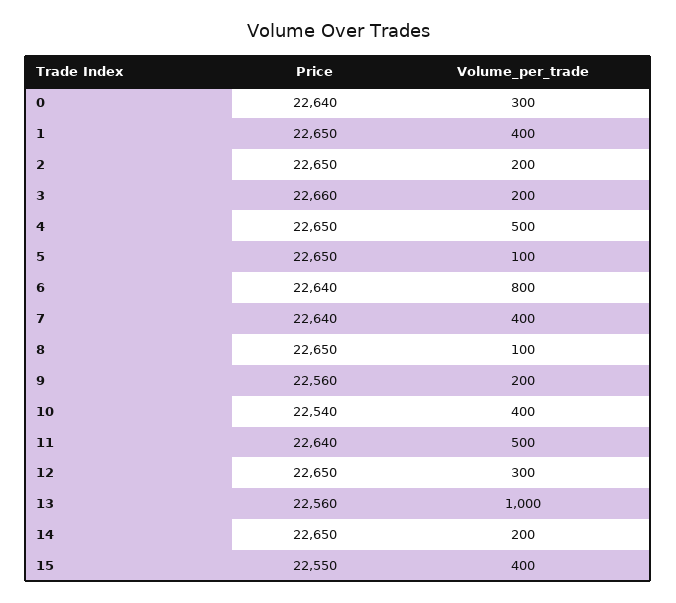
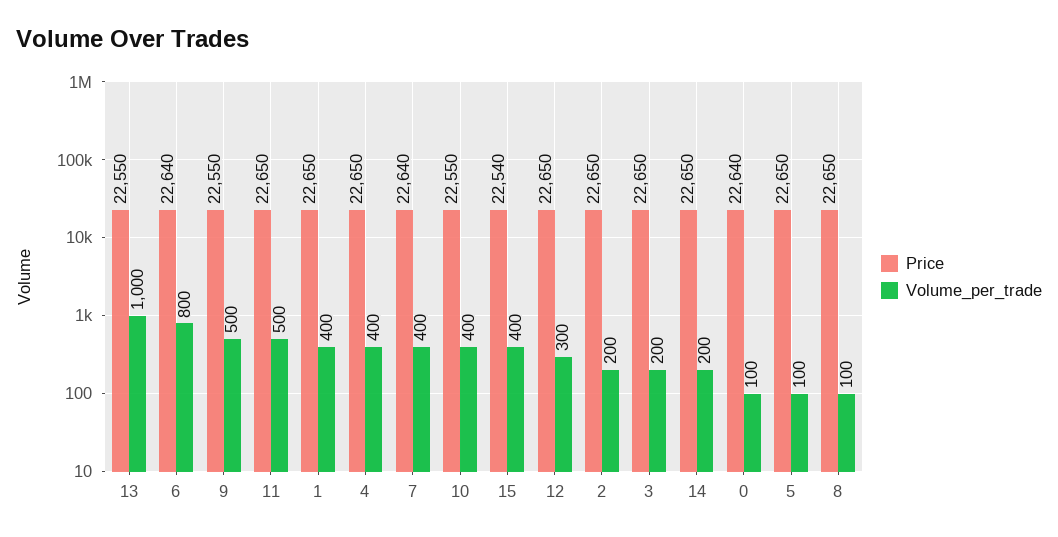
Volume_per_trade, 0: 300 -> 100
Price, 3: 22660 -> 22650
Volume_per_trade, 4: 500 -> 400
Price, 9: 22560 -> 22550
Volume_per_trade, 9: 200 -> 500
Price, 10: 22540 -> 22550
Price, 11: 22640 -> 22650
Price, 13: 22560 -> 22550
Price, 15: 22550 -> 22540

